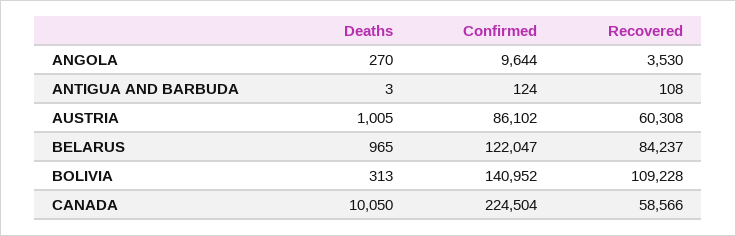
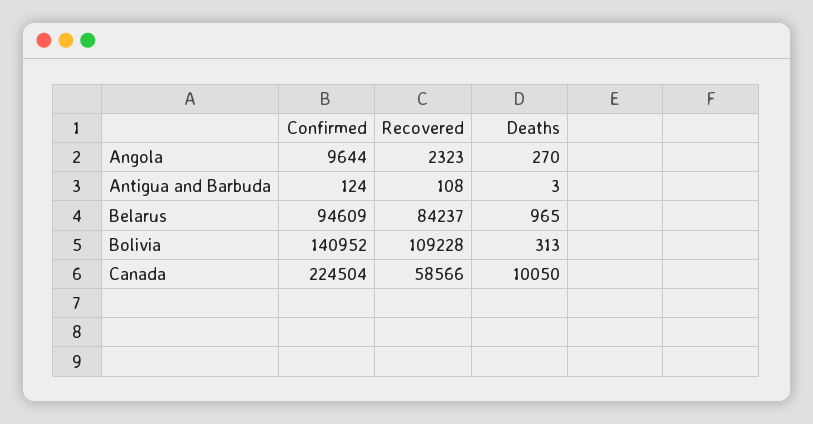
Recovered, ANGOLA: 3530 -> 2323
Deaths, AUSTRIA: 1005 -> none
Confirmed, AUSTRIA: 86102 -> none
Recovered, AUSTRIA: 60308 -> none
Confirmed, BELARUS: 122047 -> 94609

